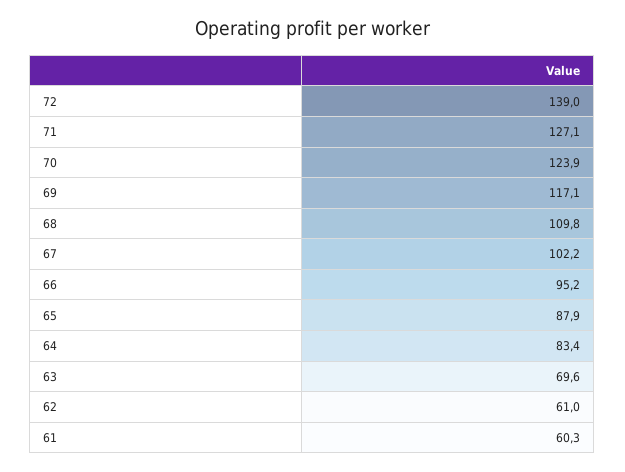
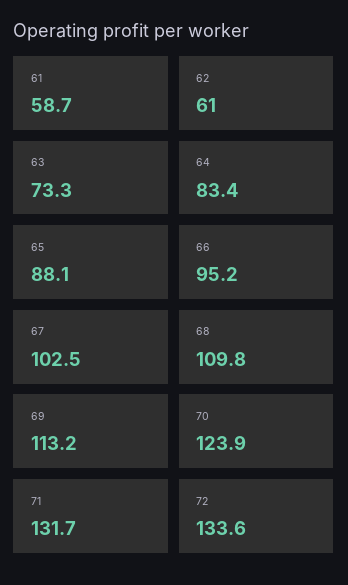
72: 139 -> 133.6
71: 127.1 -> 131.7
69: 117.1 -> 113.2
67: 102.2 -> 102.5
65: 87.9 -> 88.1
63: 69.6 -> 73.3
61: 60.3 -> 58.7

